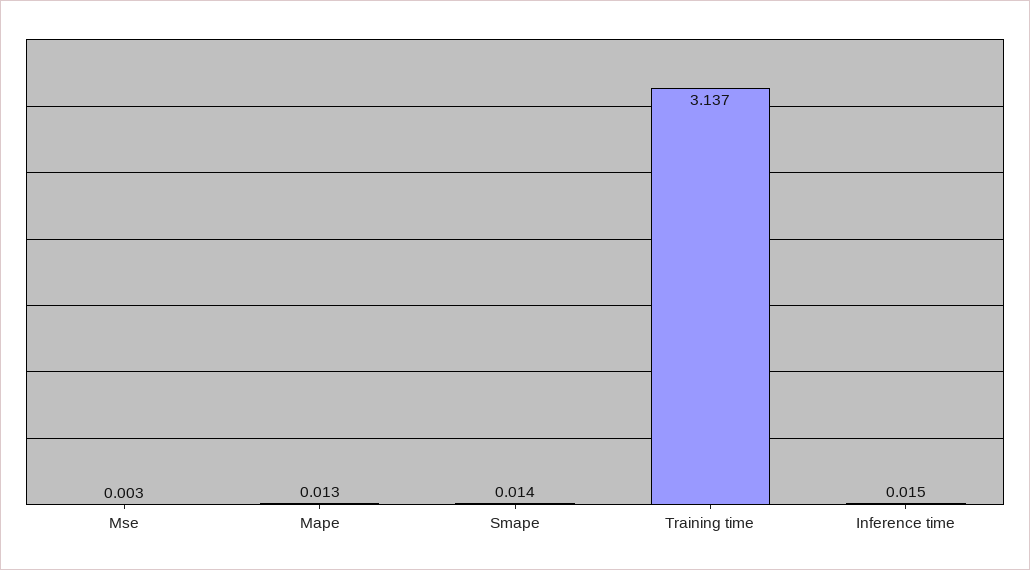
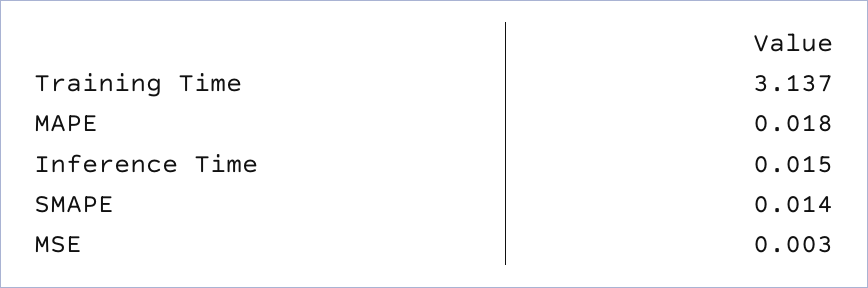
Mape: 0.013 -> 0.018

